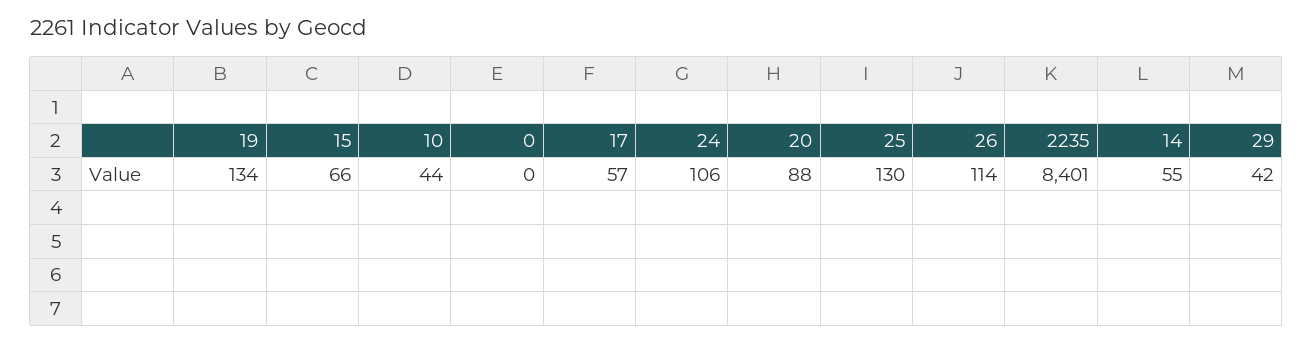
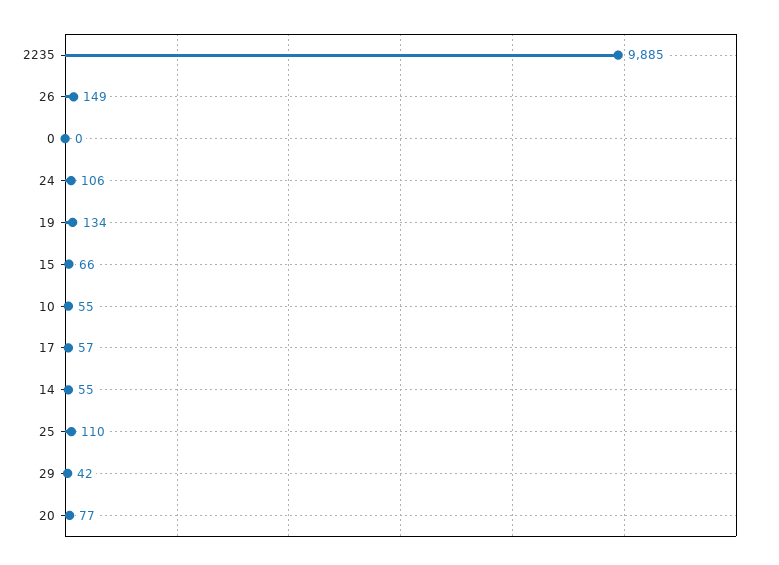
10: 44 -> 55
20: 88 -> 77
25: 130 -> 110
26: 114 -> 149
2235: 8401 -> 9885

